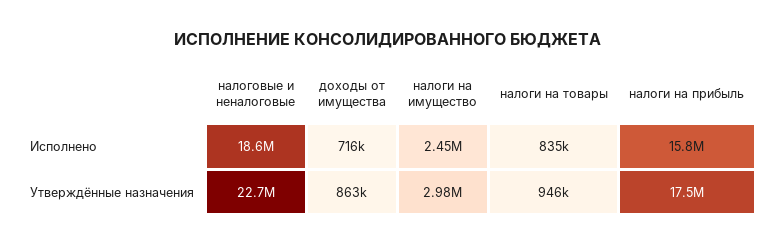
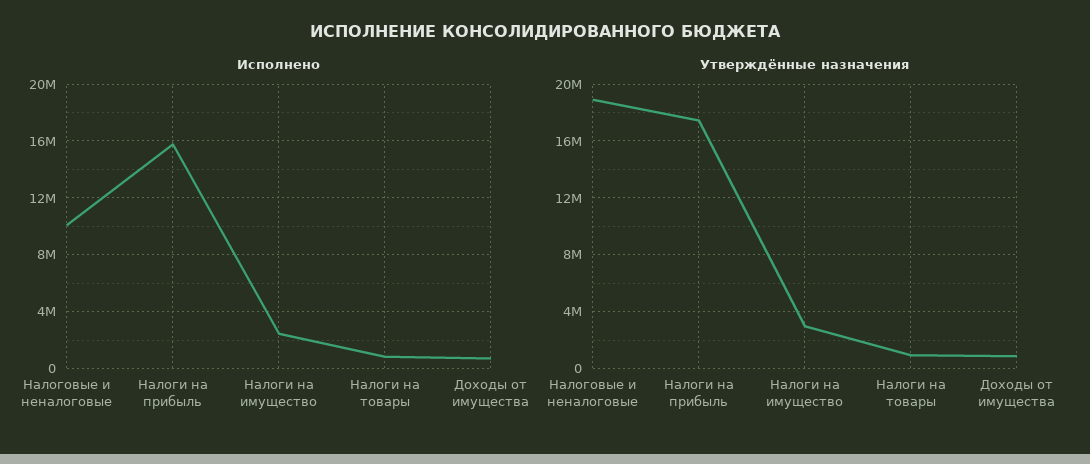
Исполнено, налоговые и неналоговые: 18600000 -> 10000000
Утверждённые назначения, налоговые и неналоговые: 22700000 -> 19000000

